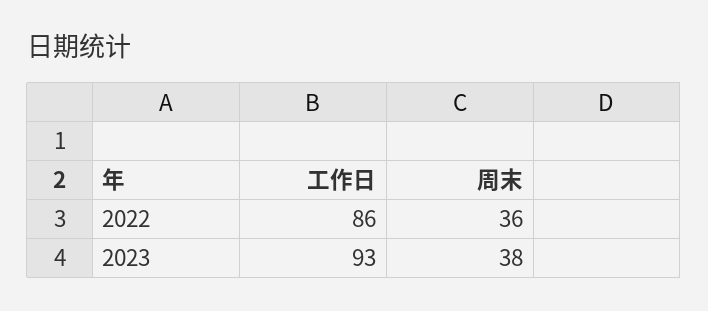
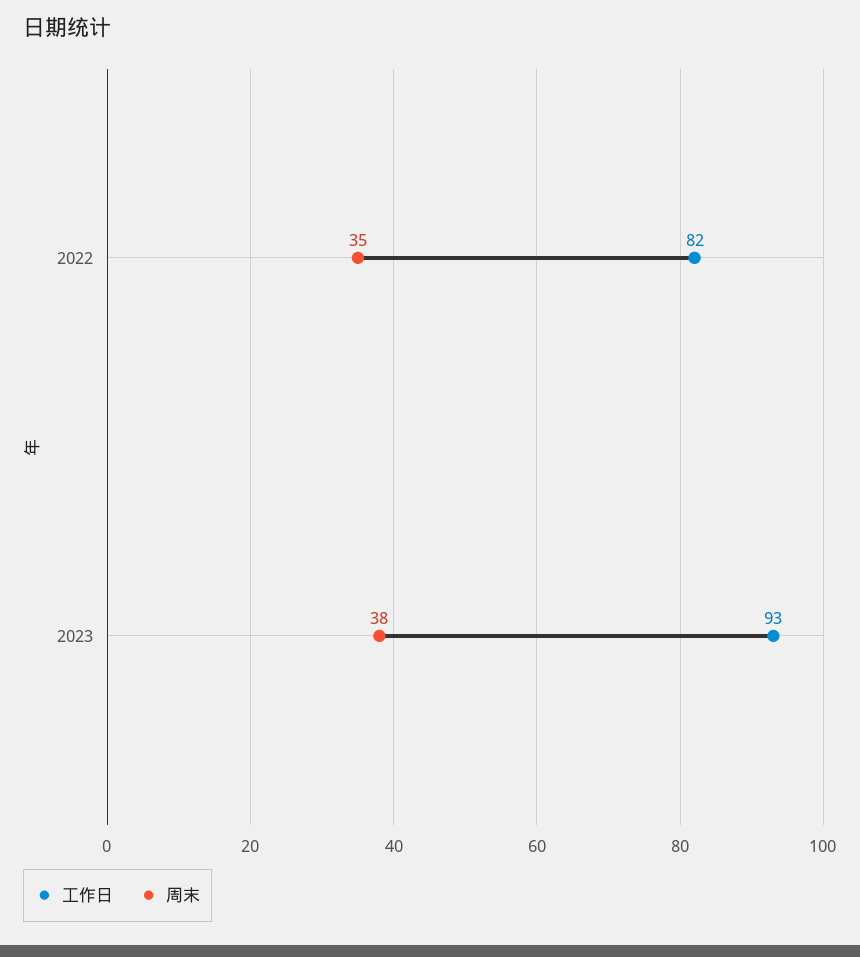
工作日, 2022: 86 -> 82
周末, 2022: 36 -> 35

